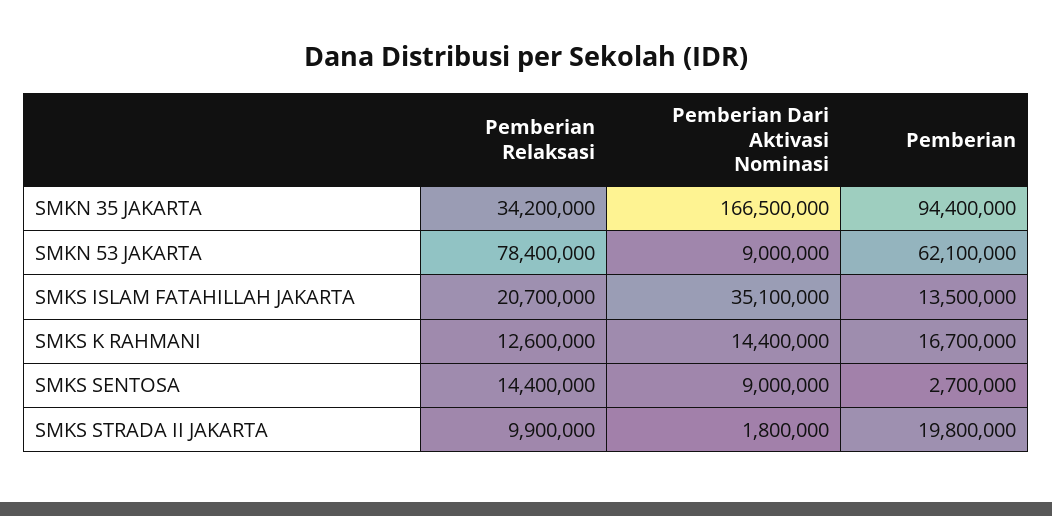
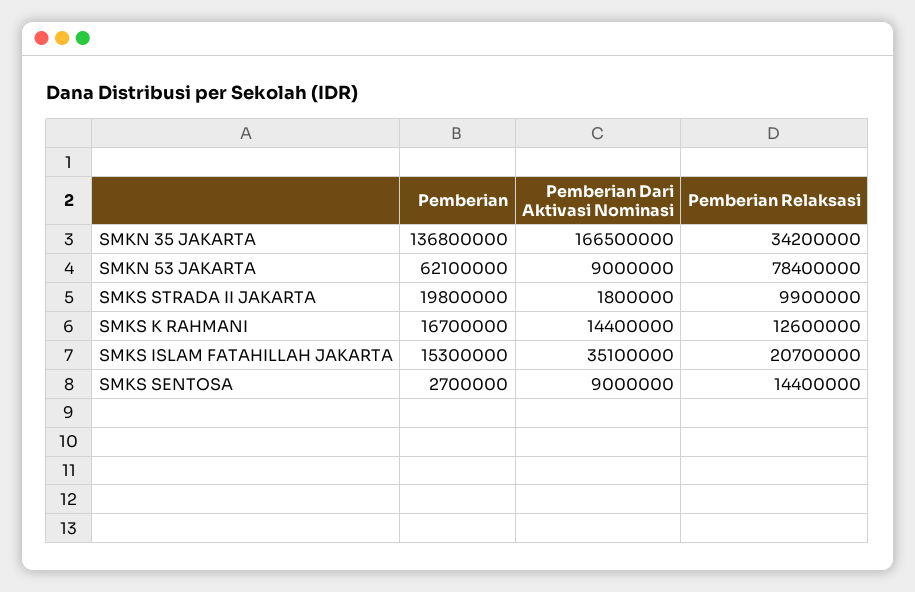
Pemberian, SMKN 35 JAKARTA: 94400000 -> 136800000
Pemberian, SMKS ISLAM FATAHILLAH JAKARTA: 13500000 -> 15300000

